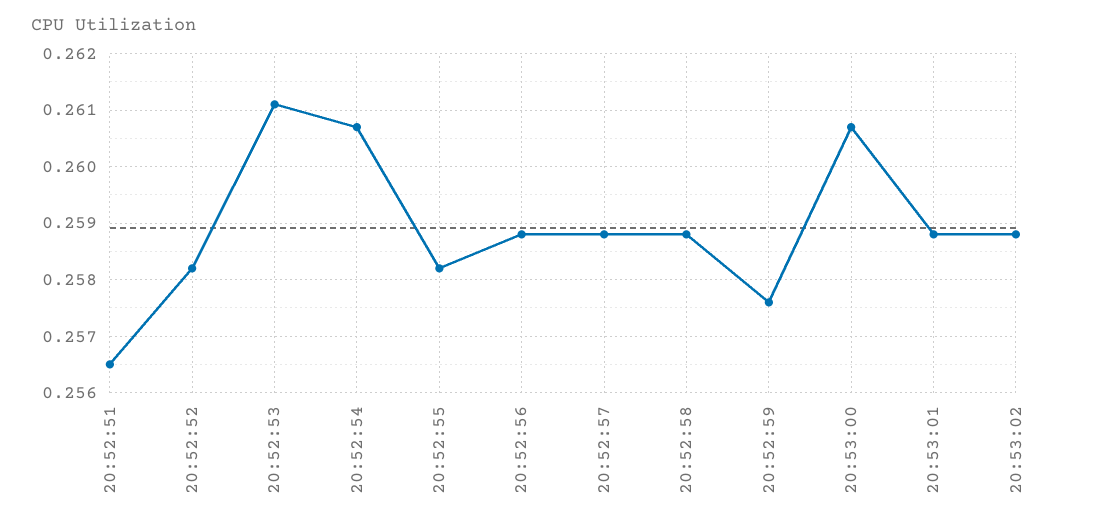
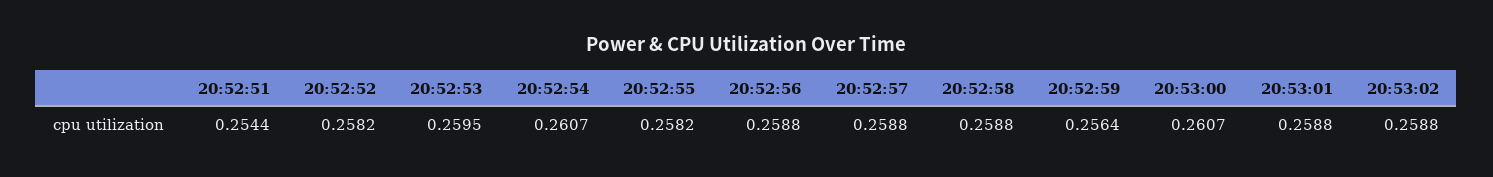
20:52:51: 0.2565 -> 0.2544
20:52:53: 0.261 -> 0.2595
20:52:59: 0.2575 -> 0.2564

